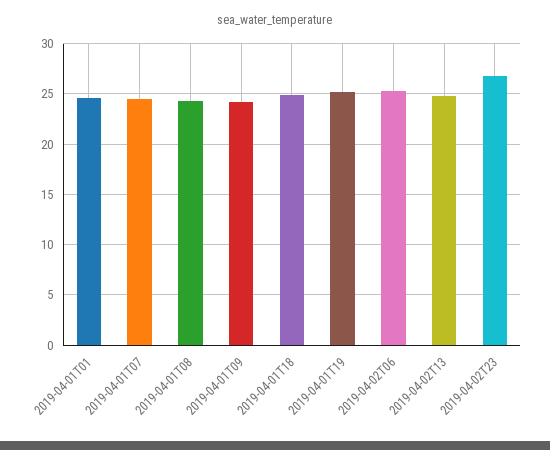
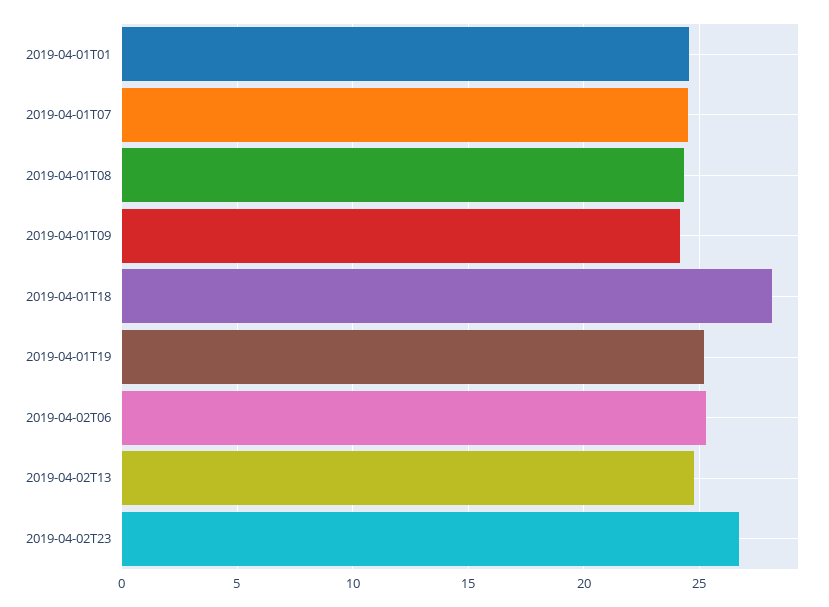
2019-04-01T18: 25 -> 28

